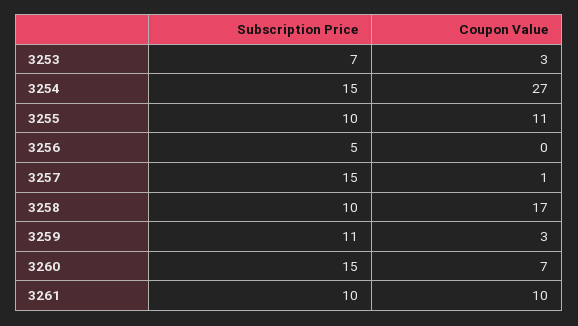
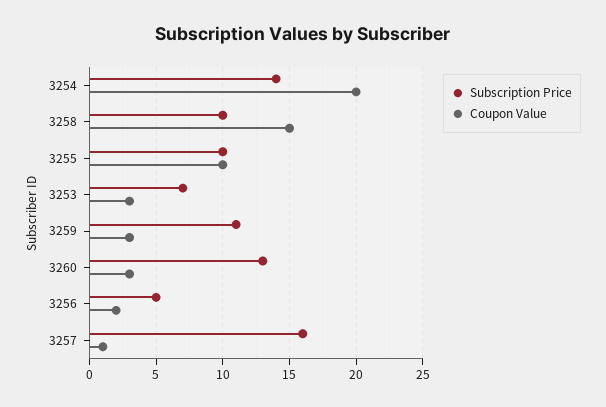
Subscription Price, 3254: 15 -> 14
Coupon Value, 3254: 27 -> 20
Coupon Value, 3255: 11 -> 10
Coupon Value, 3256: 0 -> 2
Subscription Price, 3257: 15 -> 16
Coupon Value, 3258: 17 -> 15
Subscription Price, 3260: 15 -> 13
Coupon Value, 3260: 7 -> 3
Subscription Price, 3261: 10 -> none
Coupon Value, 3261: 10 -> none

